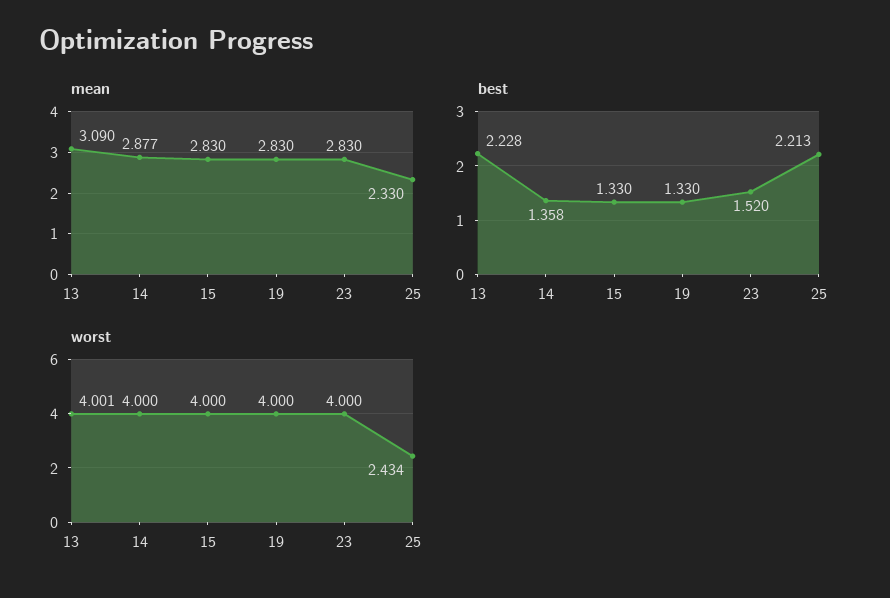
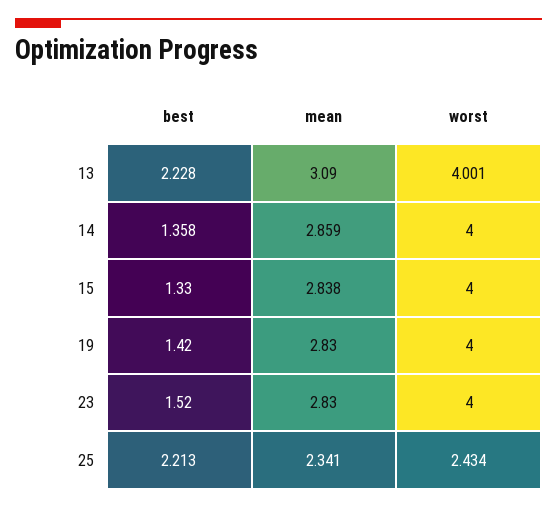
mean, 14: 2.877 -> 2.859
mean, 15: 2.83 -> 2.838
mean, 25: 2.33 -> 2.341
best, 19: 1.33 -> 1.42

